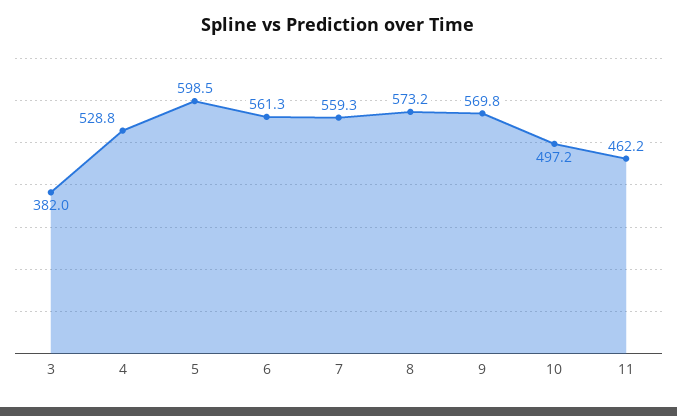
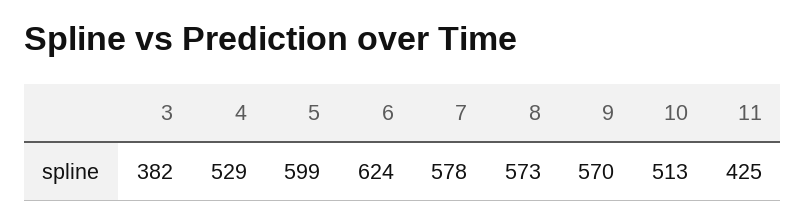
6: 561.3 -> 624
7: 559.3 -> 578
10: 497.2 -> 513
11: 462.2 -> 425

